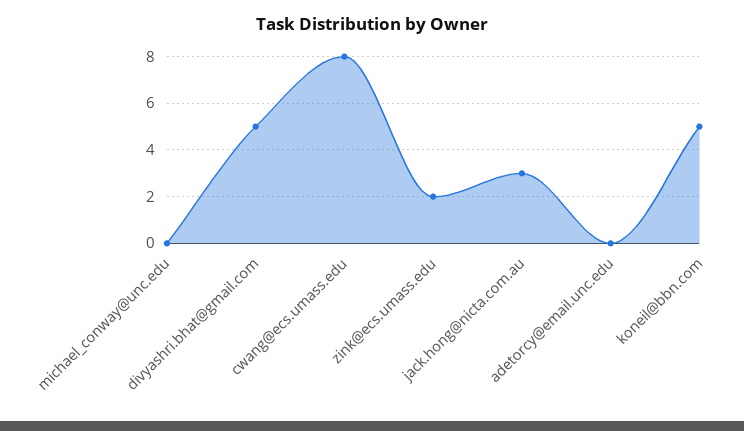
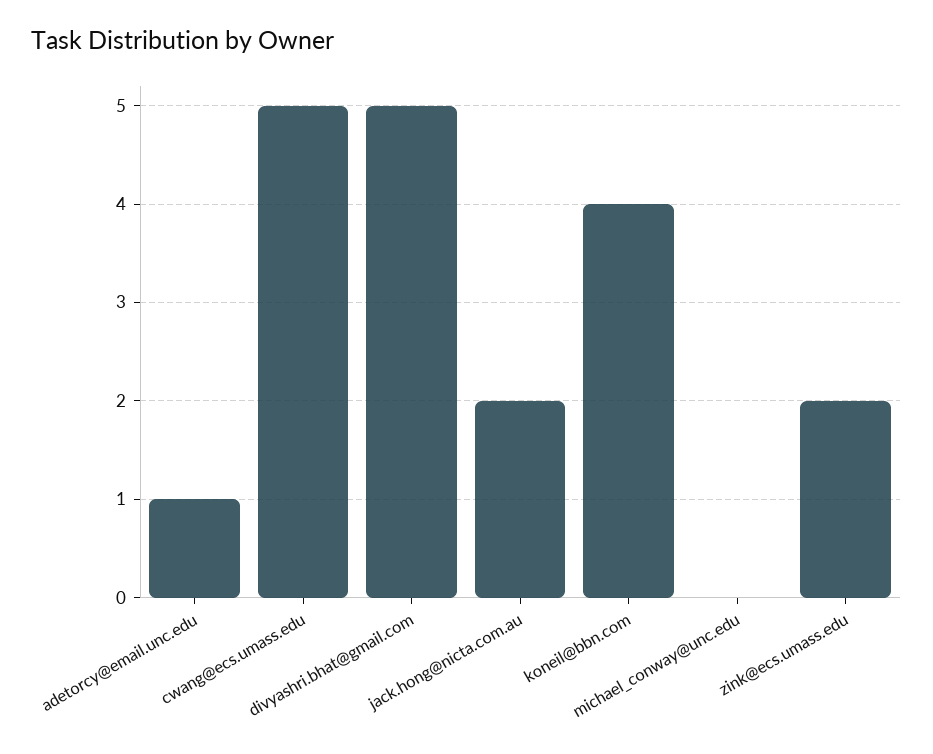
cwang@ecs.umass.edu: 8 -> 5
jack.hong@nicta.com.au: 3 -> 2
adetorcy@email.unc.edu: 0 -> 1
koneil@bbn.com: 5 -> 4

